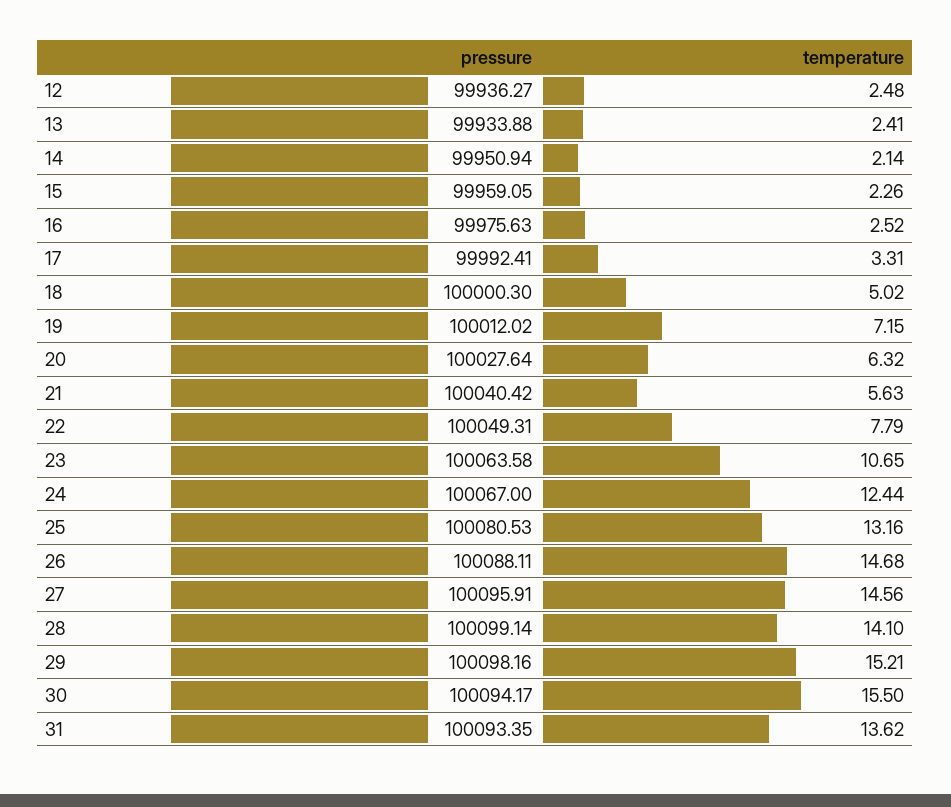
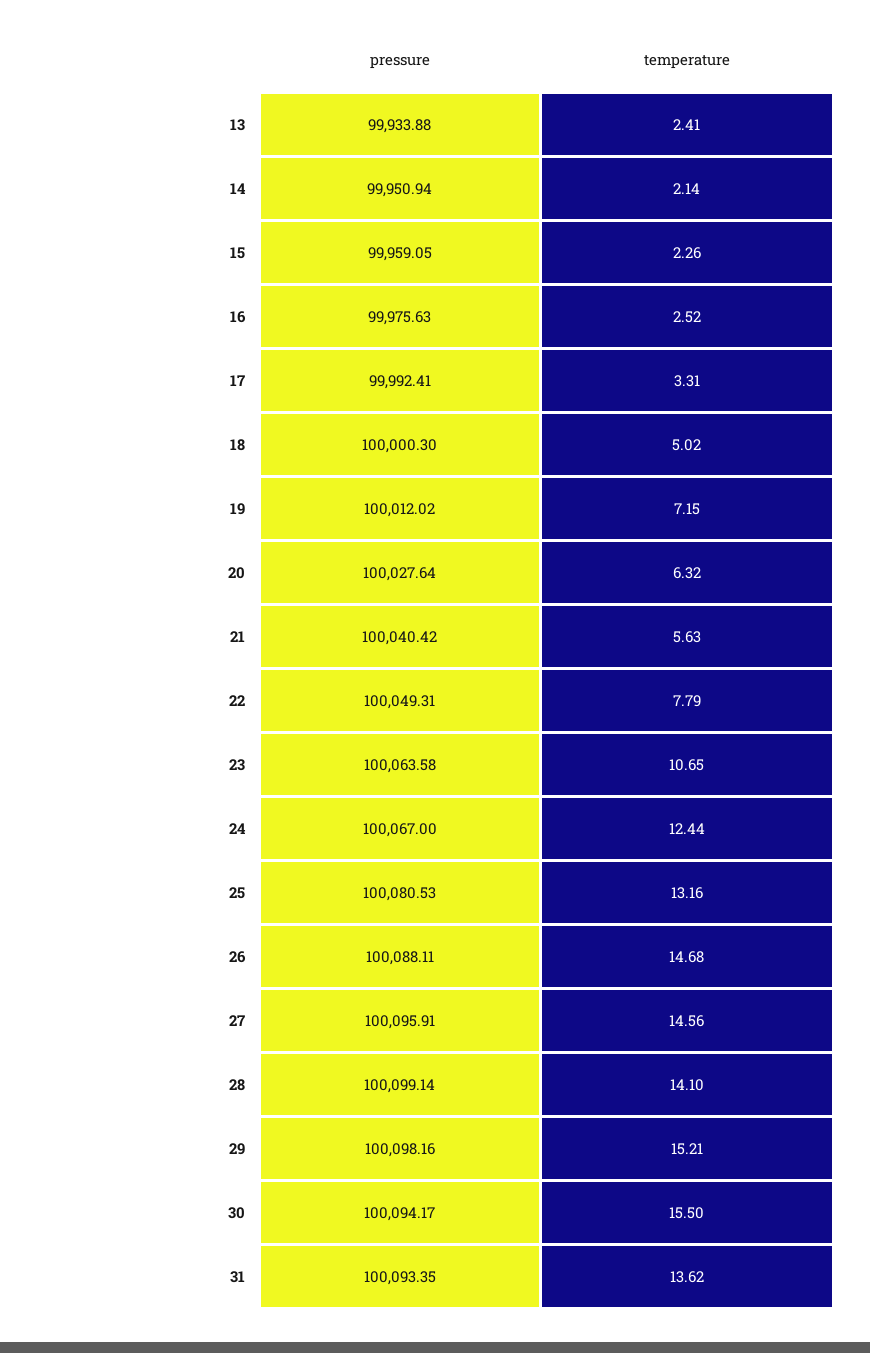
pressure, 12: 99936.27 -> none
temperature, 12: 2.48 -> none

